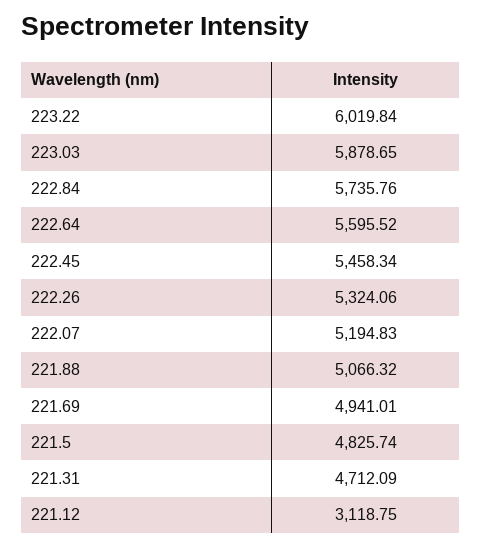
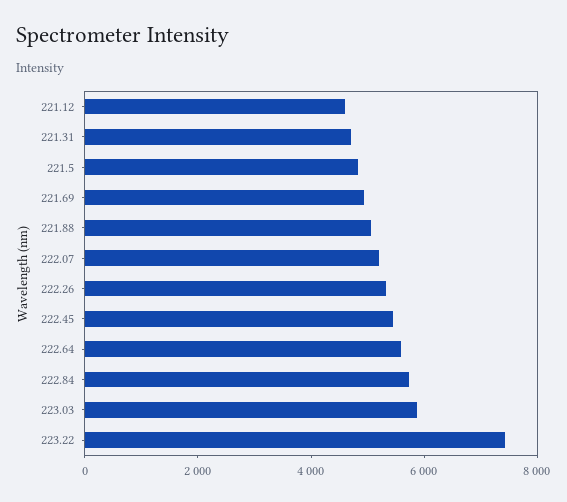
223.22: 6019.84 -> 7500
221.12: 3118.75 -> 4500

